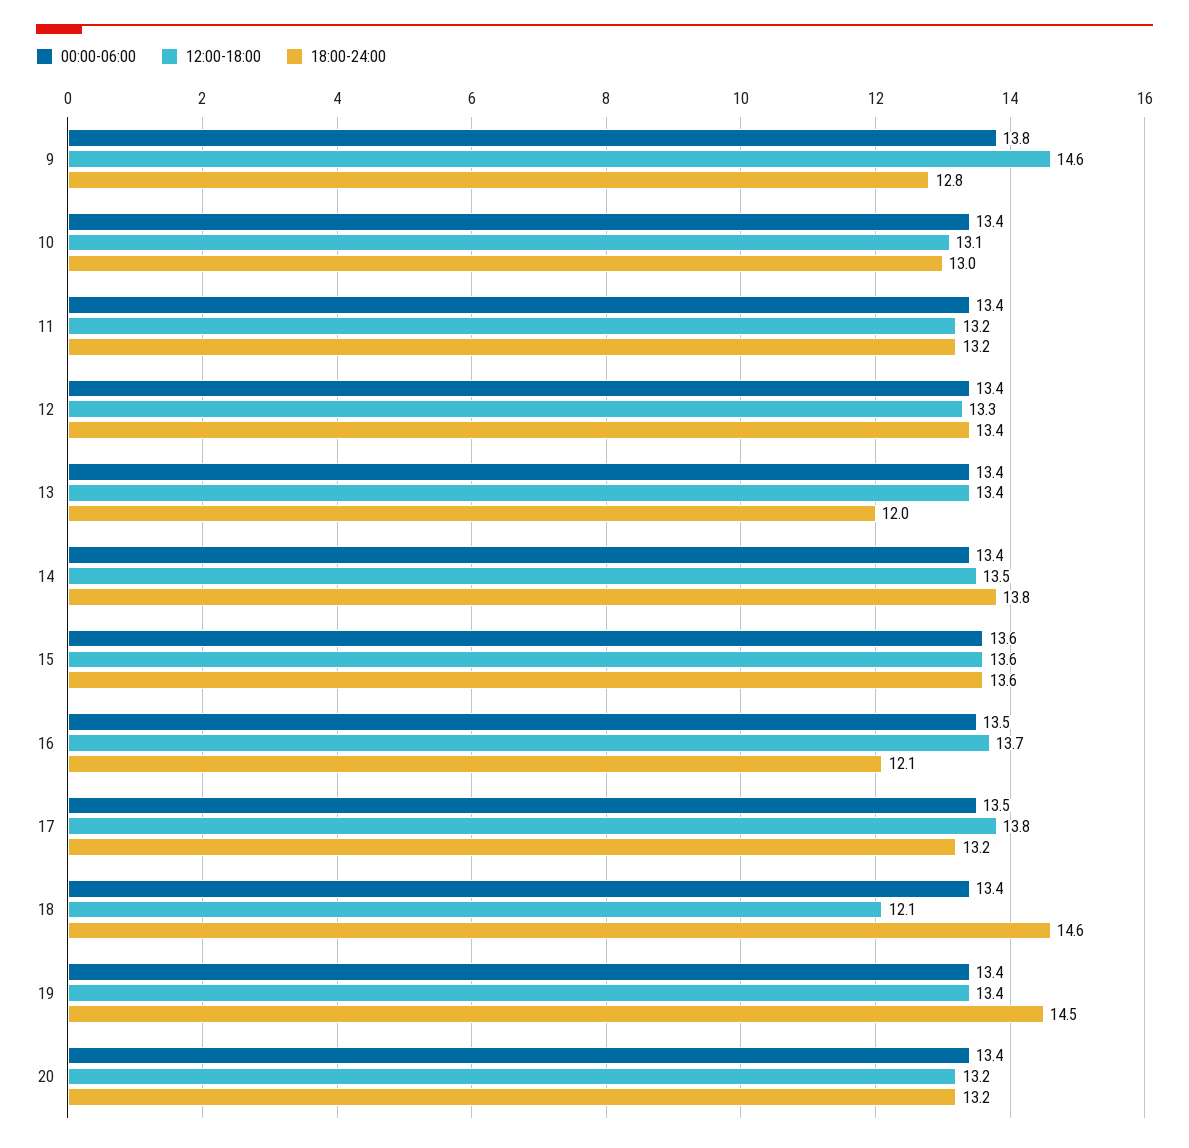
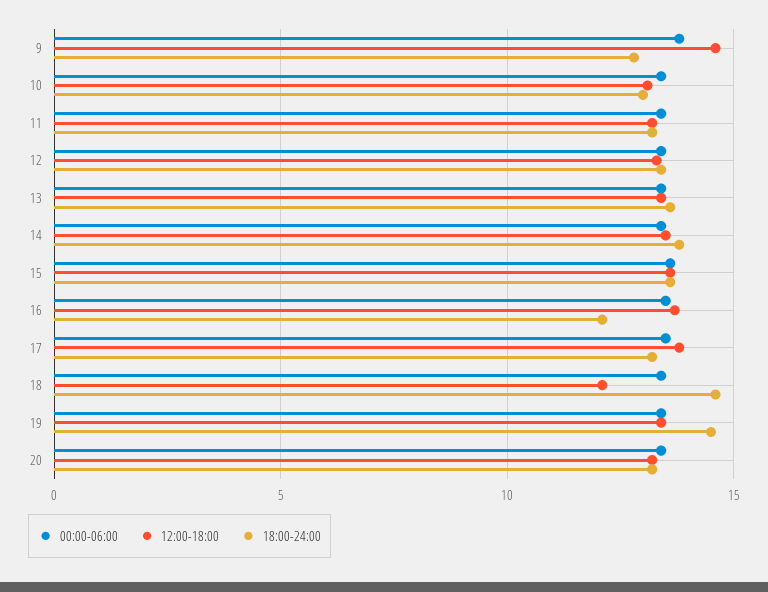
18:00-24:00, 13: 12 -> 13.5

